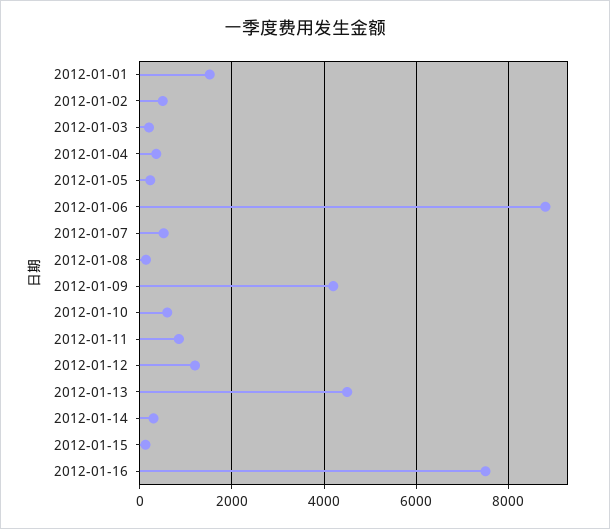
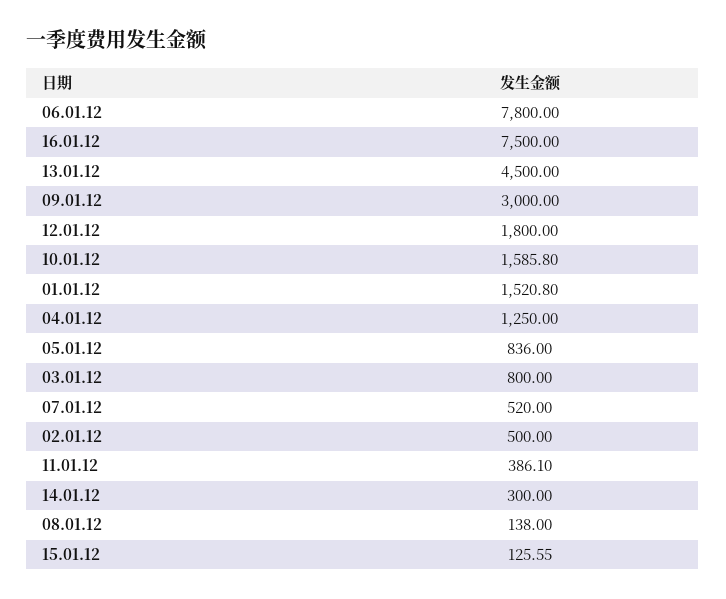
2012-01-03: 200 -> 800
2012-01-04: 400 -> 1250
2012-01-05: 200 -> 836
2012-01-06: 8800 -> 7800
2012-01-09: 4200 -> 3000
2012-01-10: 600 -> 1585.8
2012-01-11: 800 -> 386.1
2012-01-12: 1200 -> 1800

